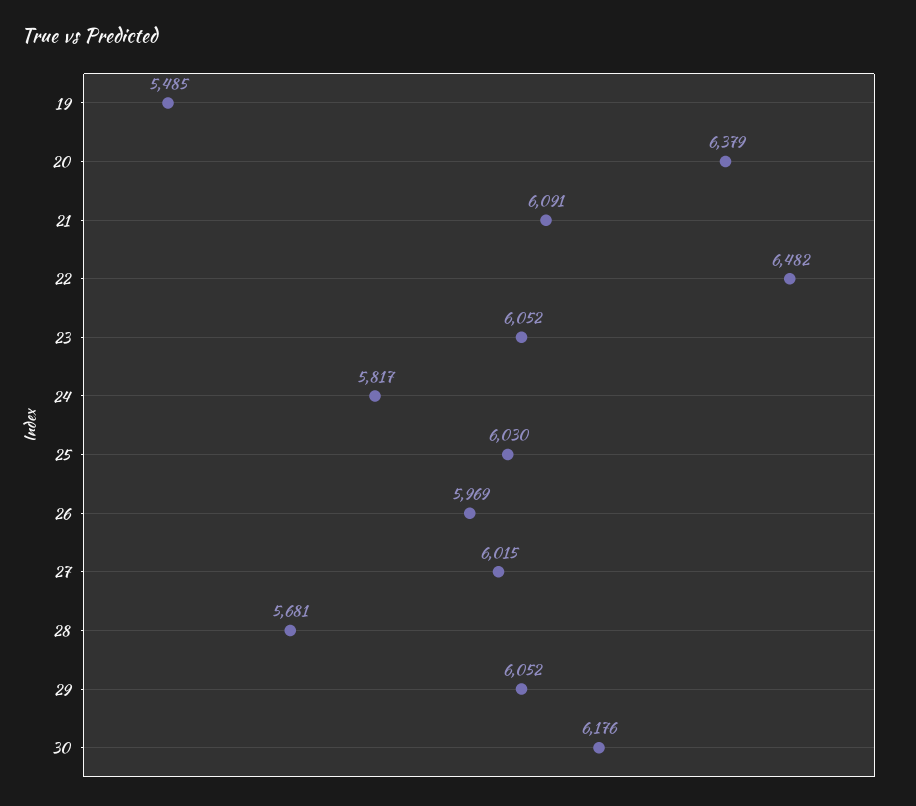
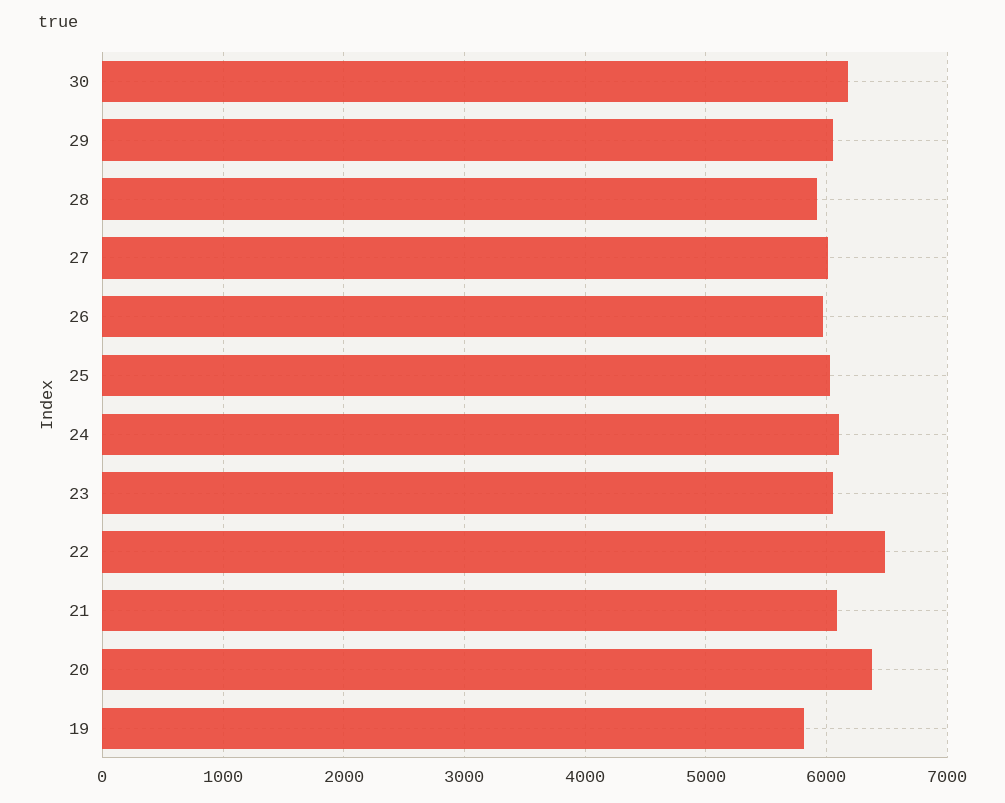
19: 5485 -> 5800
24: 5817 -> 6100
28: 5681 -> 5900

